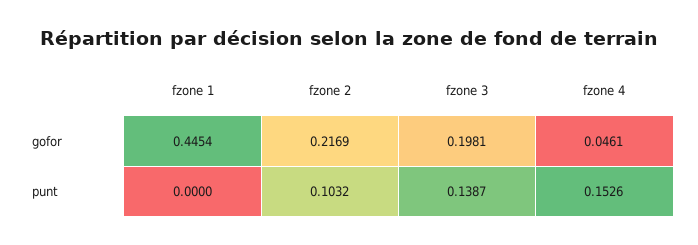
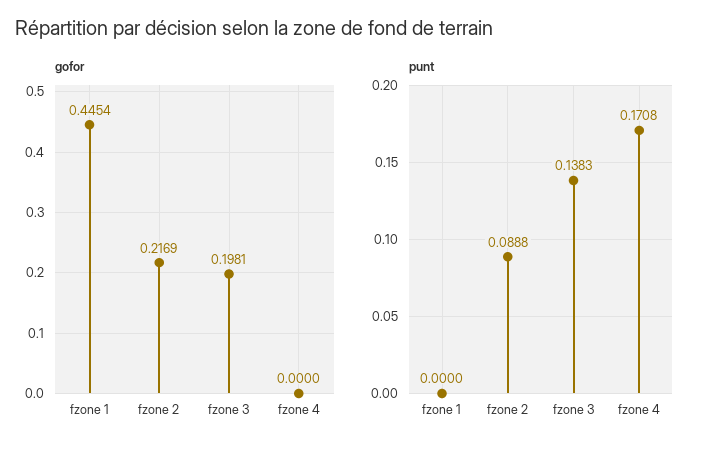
gofor, fzone 4: 0.0461 -> 0
punt, fzone 2: 0.1032 -> 0.0888
punt, fzone 3: 0.1387 -> 0.1383
punt, fzone 4: 0.1526 -> 0.1708

